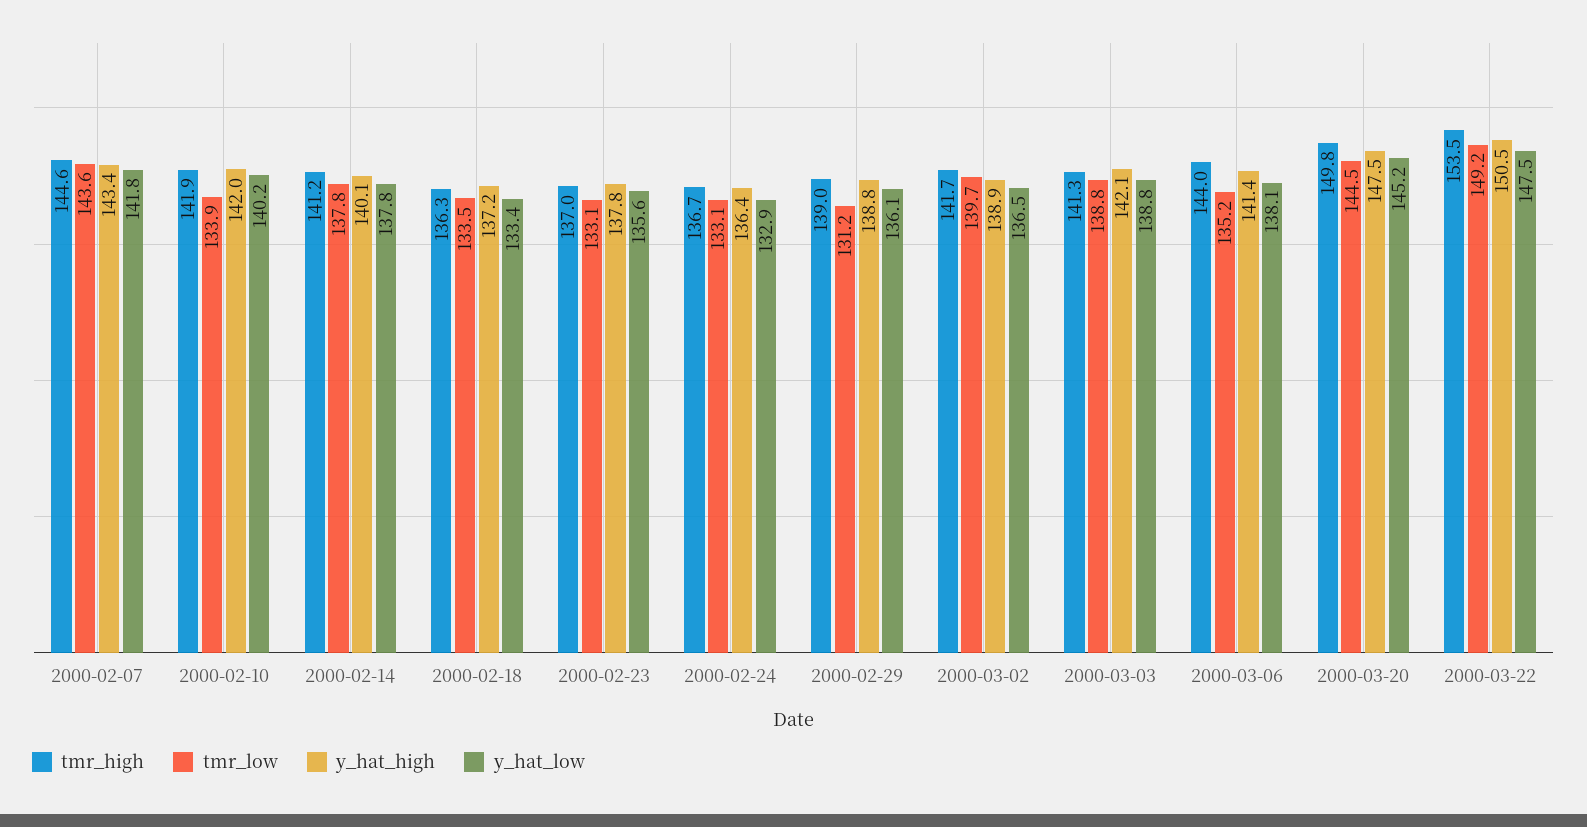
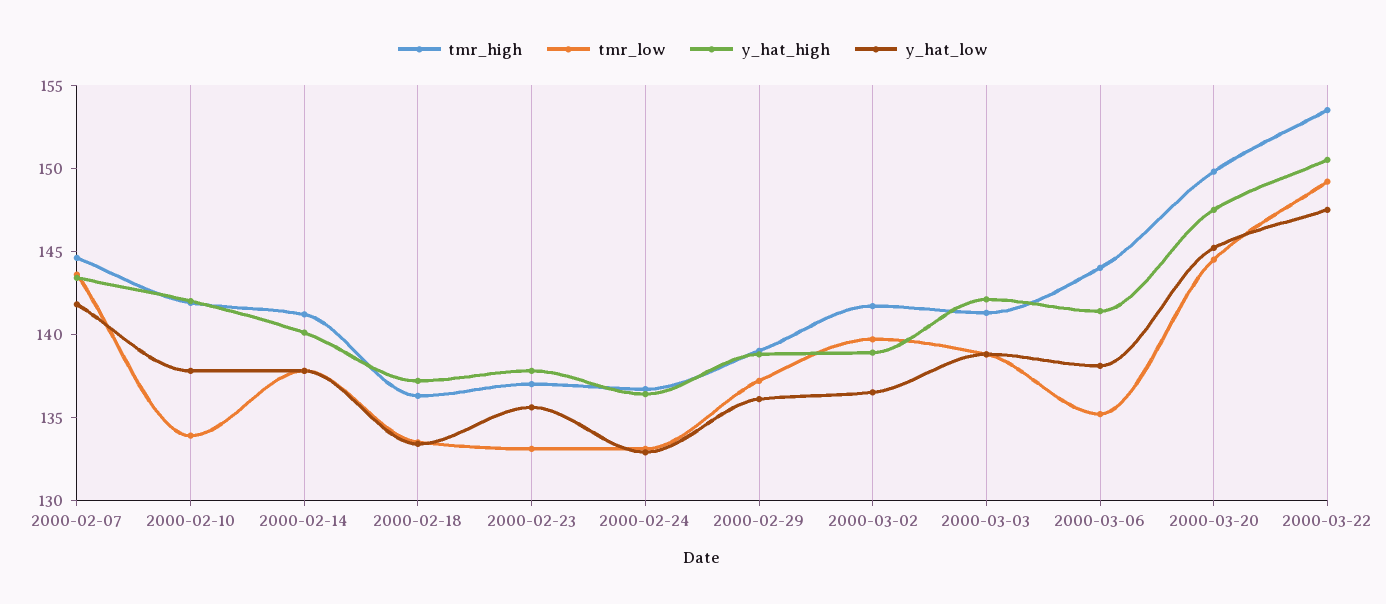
y_hat_low, 2000-02-10: 140.2 -> 138
tmr_low, 2000-02-29: 131.2 -> 137

